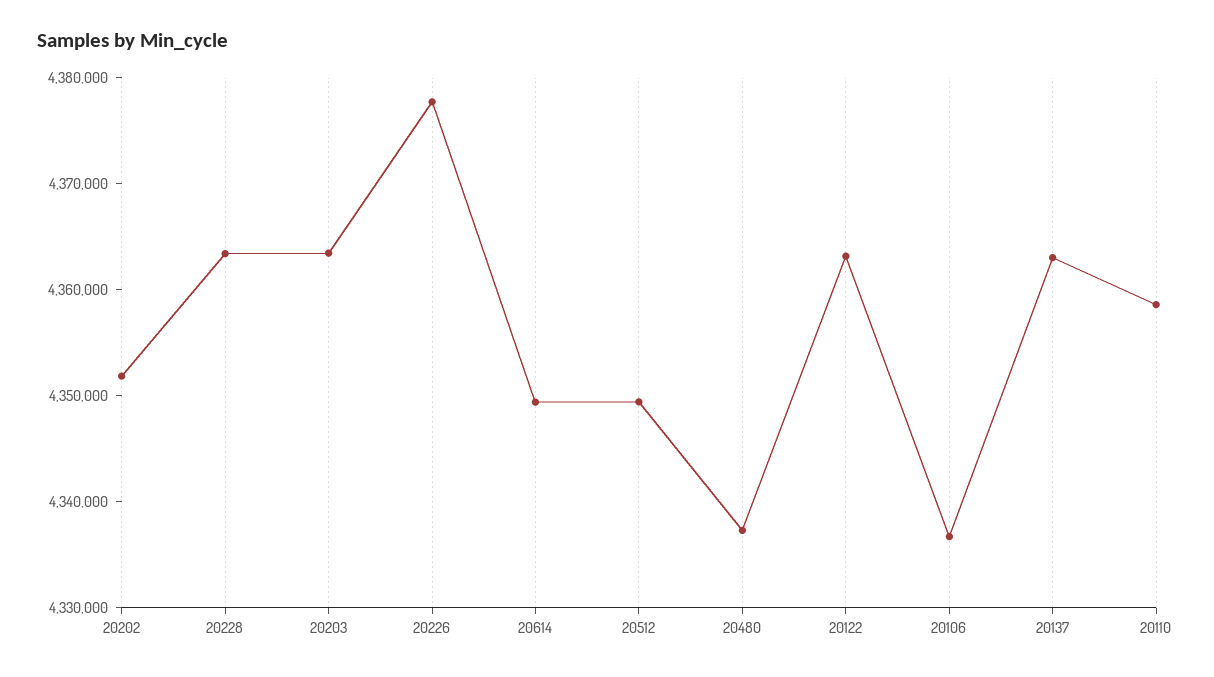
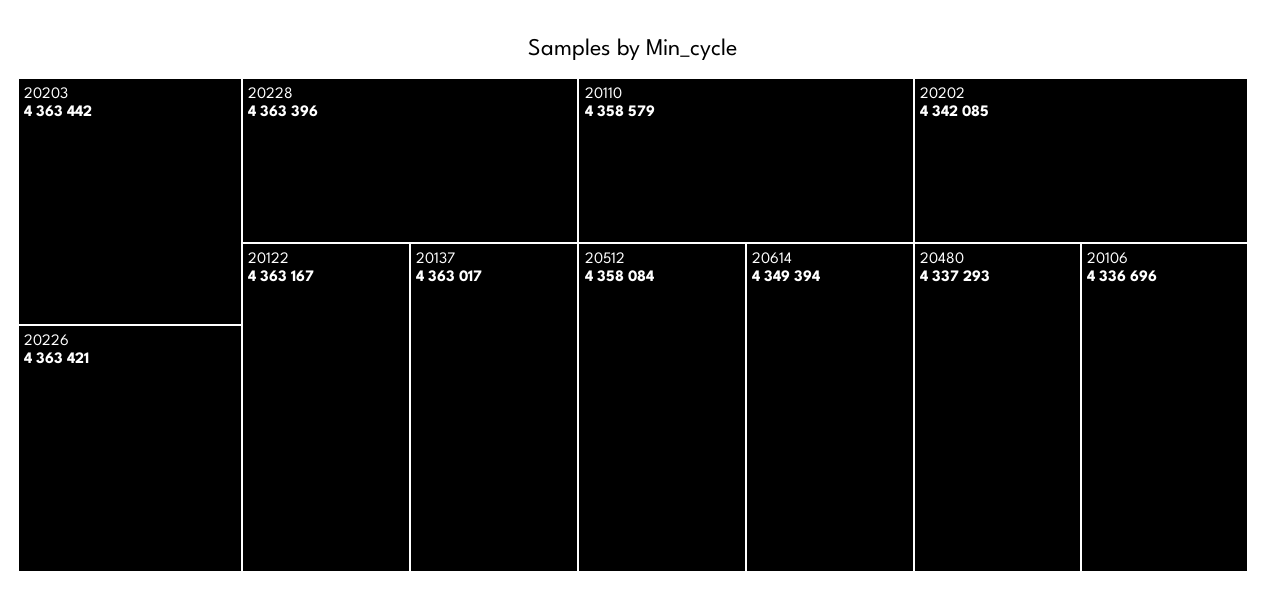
20202: 4352000 -> 4342085
20226: 4378000 -> 4363421
20512: 4350000 -> 4358084

